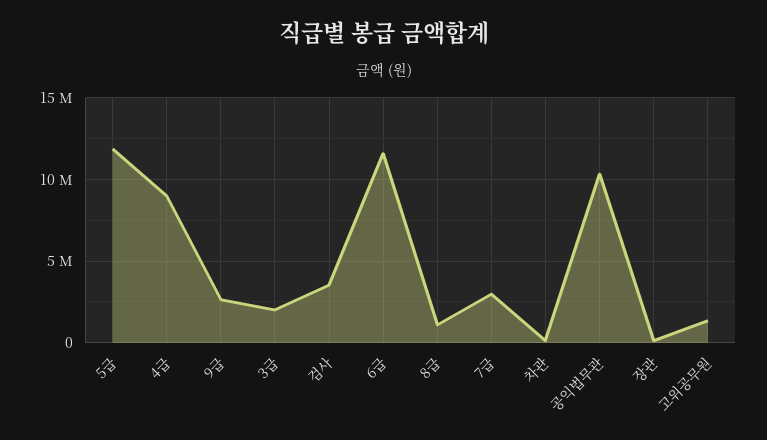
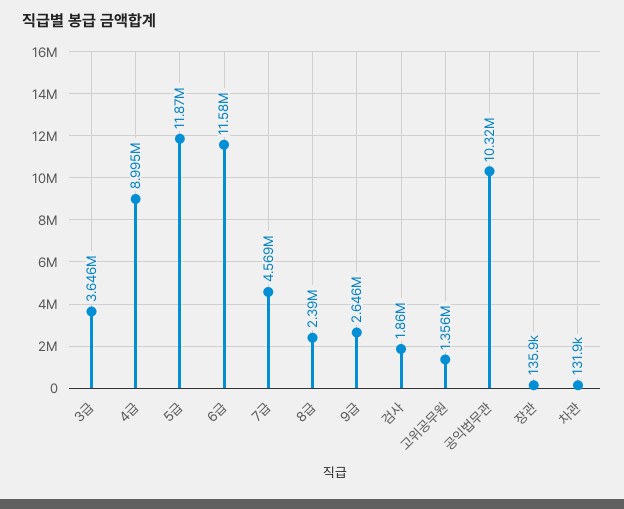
3급: 2000000 -> 3646000
검사: 3500000 -> 1860000
8급: 1000000 -> 2390000
7급: 3000000 -> 4569000

